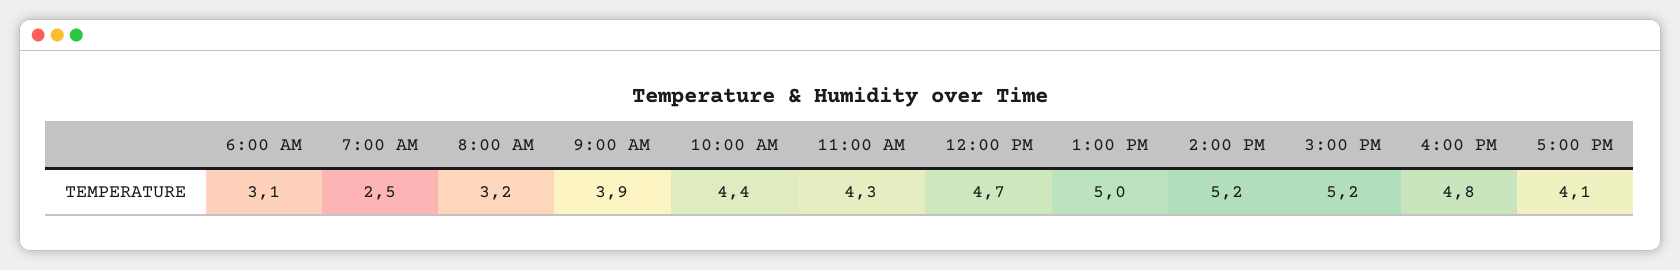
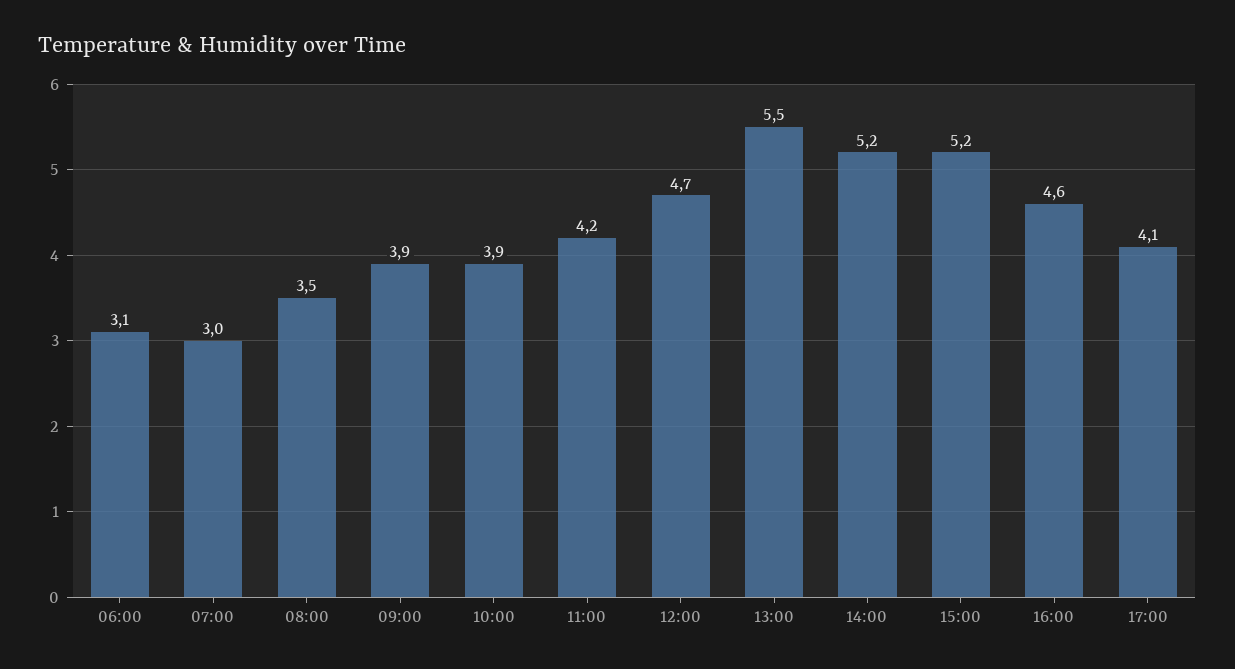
7:00 AM: 2.5 -> 3
8:00 AM: 3.2 -> 3.5
10:00 AM: 4.4 -> 3.9
11:00 AM: 4.3 -> 4.2
1:00 PM: 5 -> 5.5
4:00 PM: 4.8 -> 4.6

